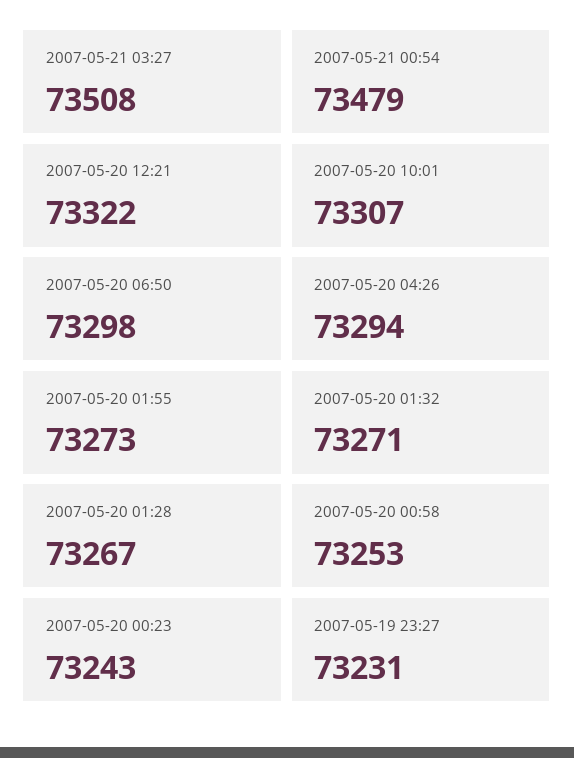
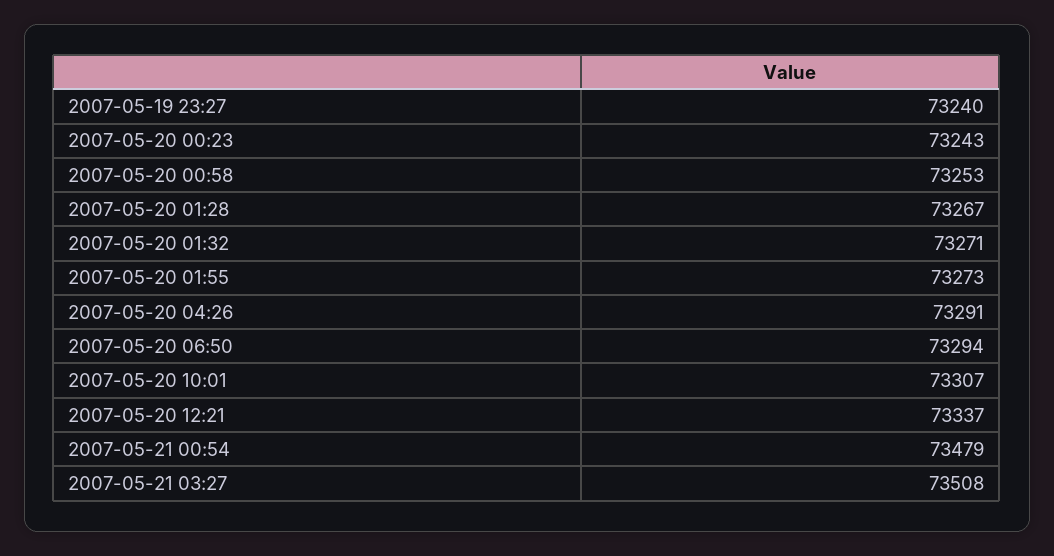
2007-05-20 12:21: 73322 -> 73337
2007-05-20 06:50: 73298 -> 73294
2007-05-20 04:26: 73294 -> 73291
2007-05-19 23:27: 73231 -> 73240

